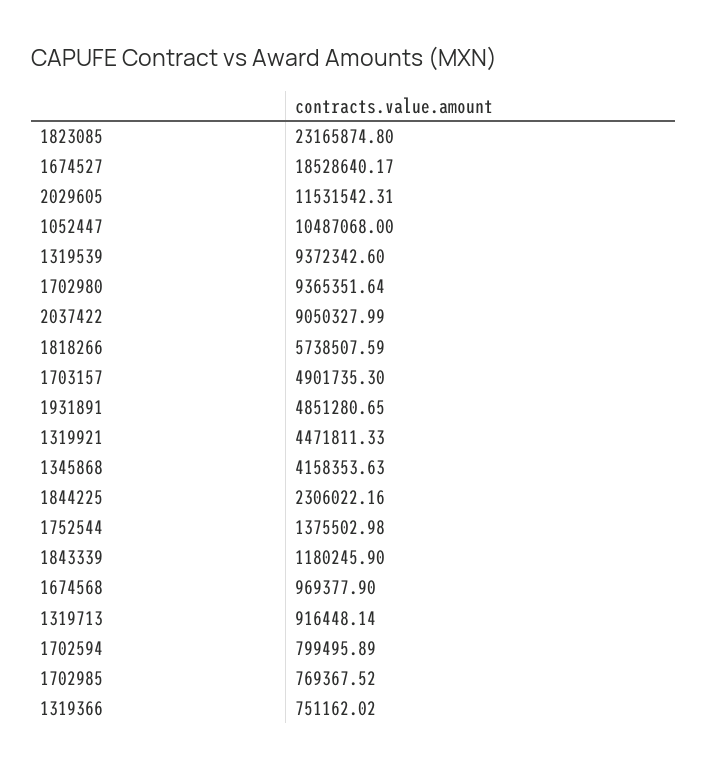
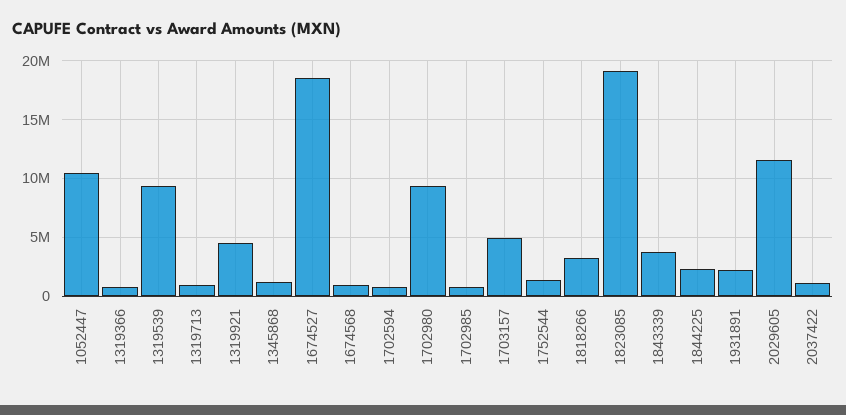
1823085: 23165874.8 -> 19000000
2037422: 9050327.99 -> 1000000
1818266: 5738507.59 -> 3000000
1931891: 4851280.65 -> 2000000
1345868: 4158353.63 -> 1000000
1843339: 1180245.9 -> 4000000

